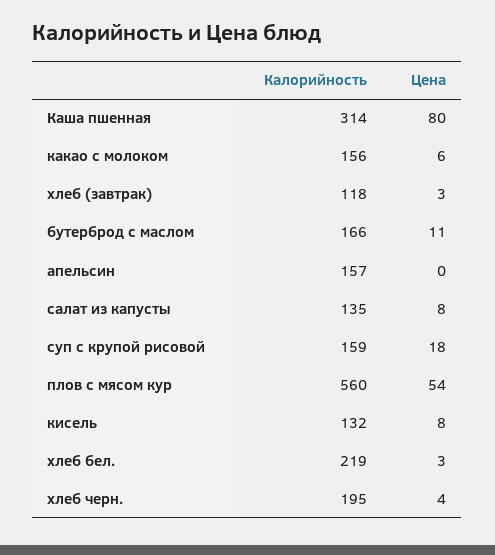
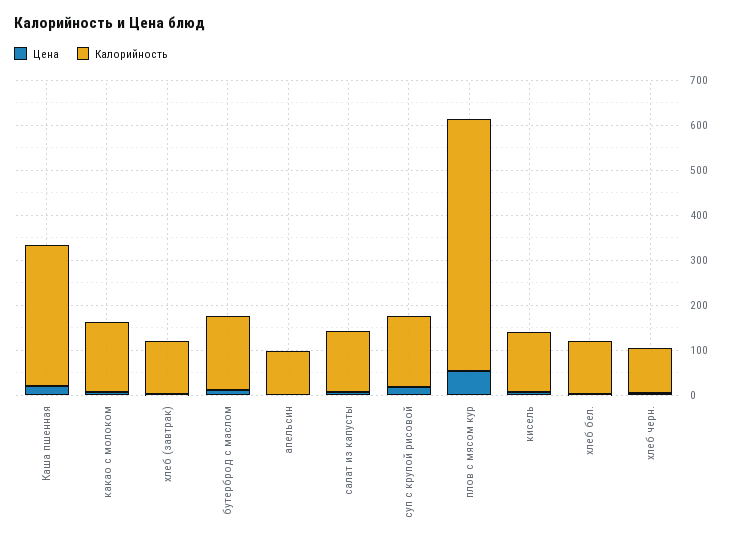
Цена, Каша пшенная: 80 -> 20
Калорийность, апельсин: 157 -> 100
Калорийность, хлеб бел.: 219 -> 120
Калорийность, хлеб черн.: 195 -> 100

